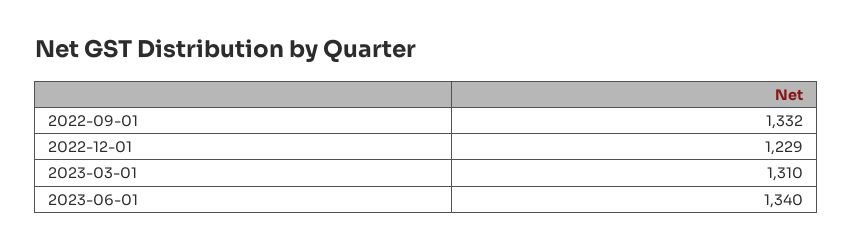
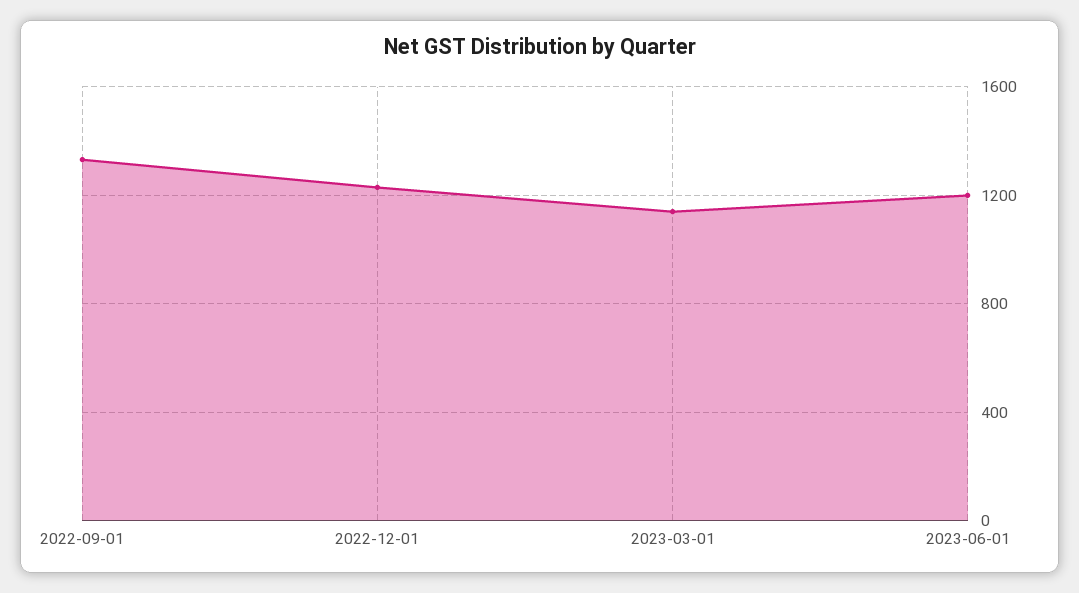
2023-03-01: 1310 -> 1150
2023-06-01: 1340 -> 1200

